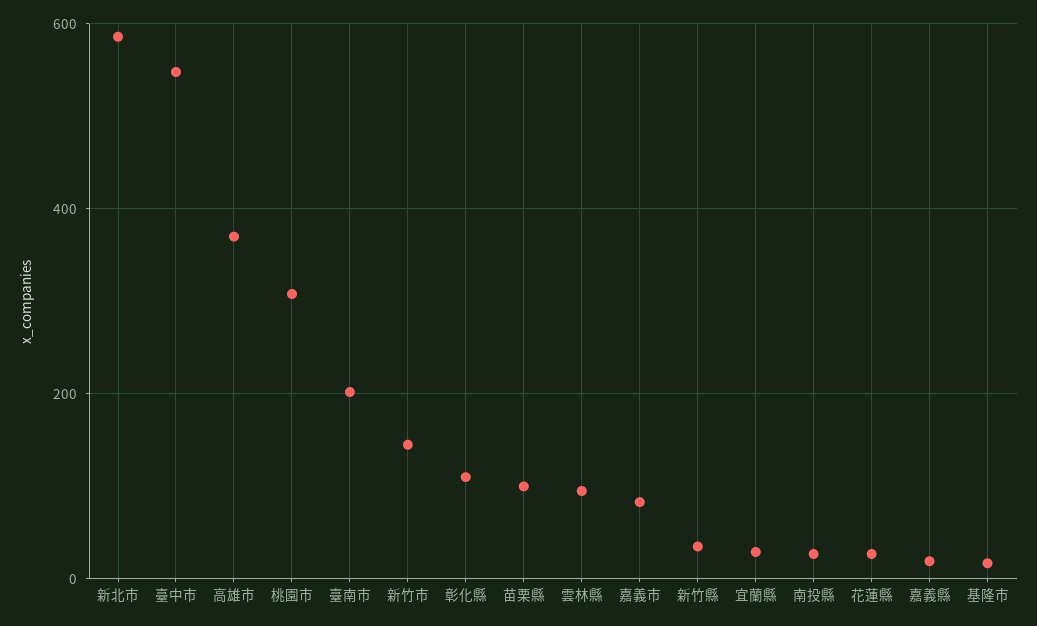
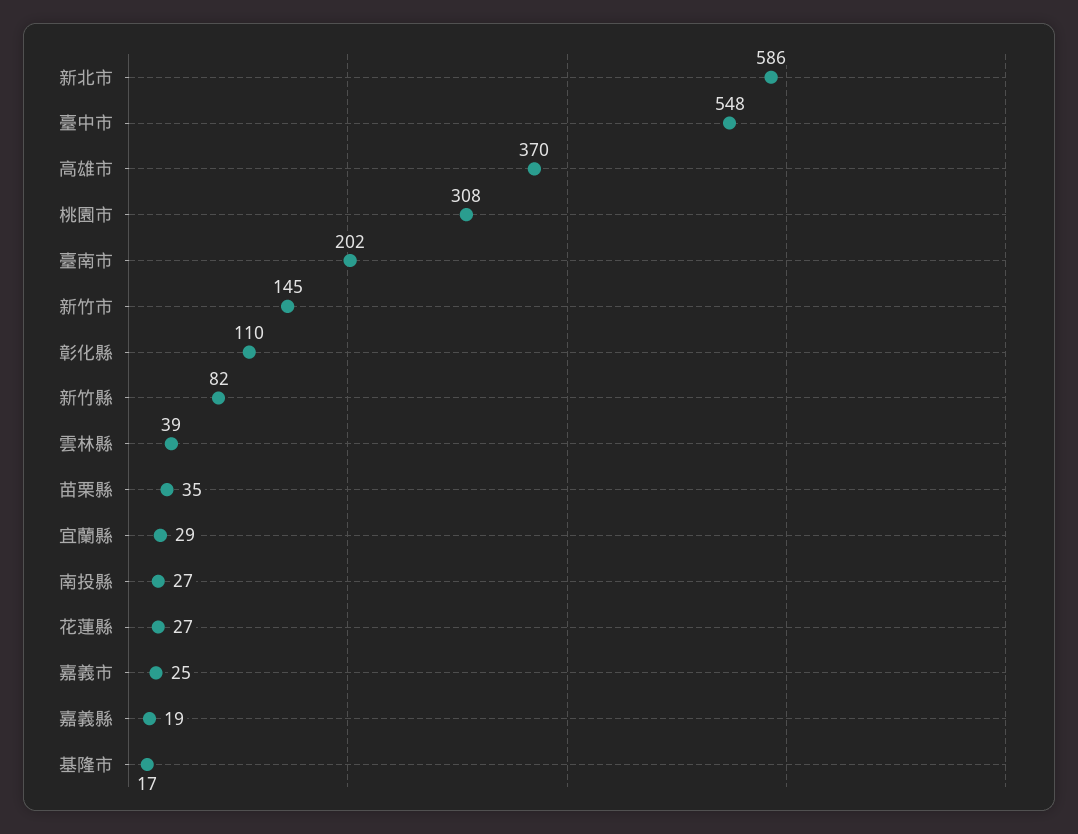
苗栗縣: 100 -> 35
雲林縣: 100 -> 39
嘉義市: 80 -> 25
新竹縣: 40 -> 82

